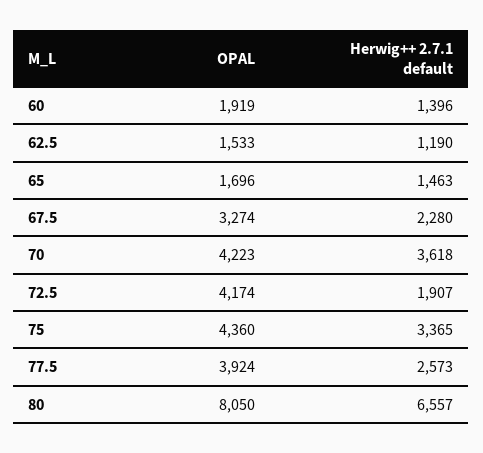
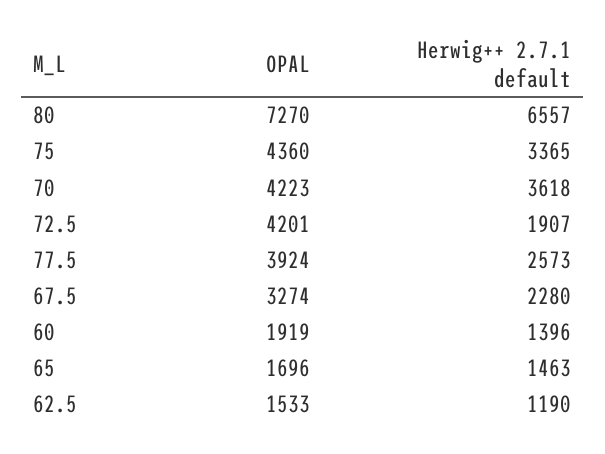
OPAL, 72.5: 4174 -> 4201
OPAL, 80: 8050 -> 7270

